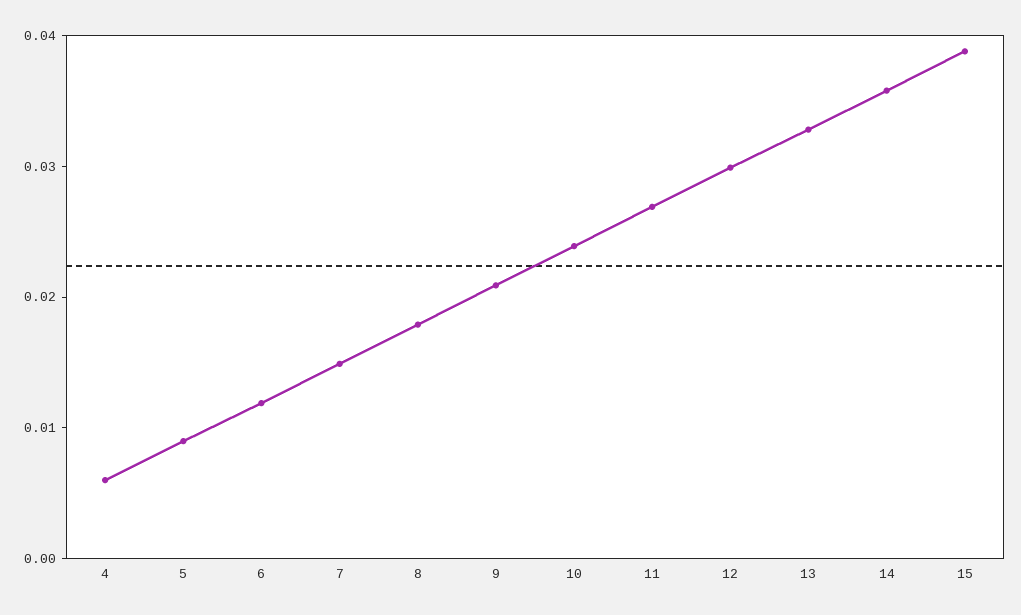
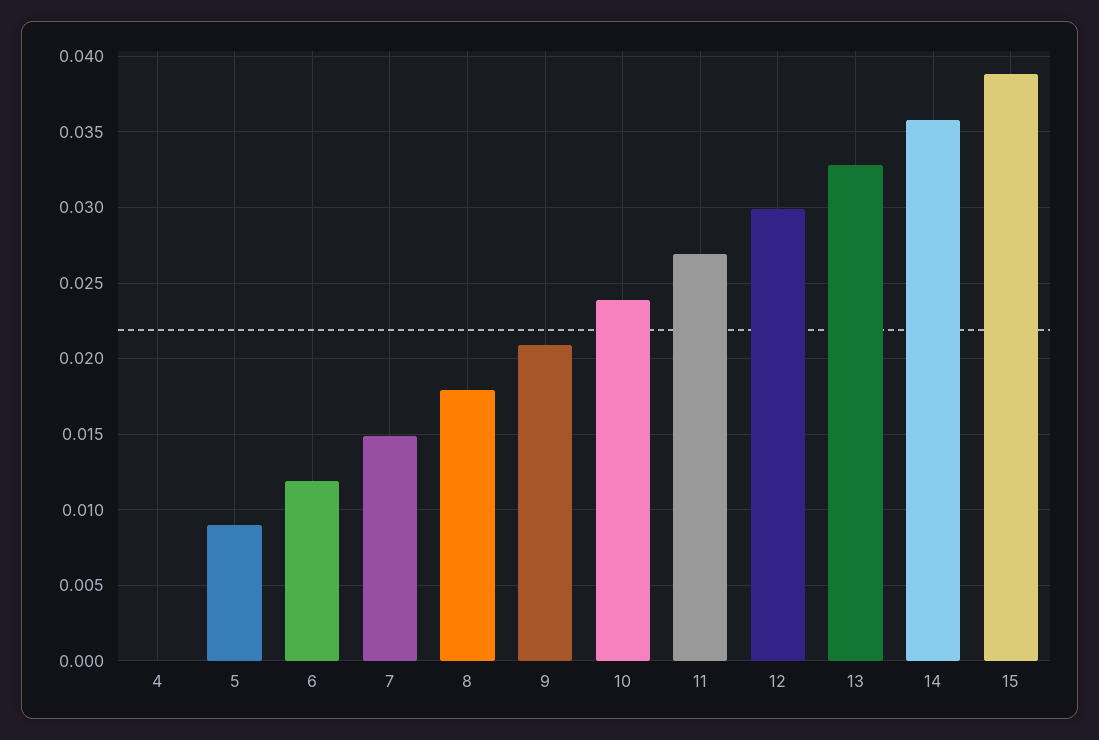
4: 0.006 -> 0

